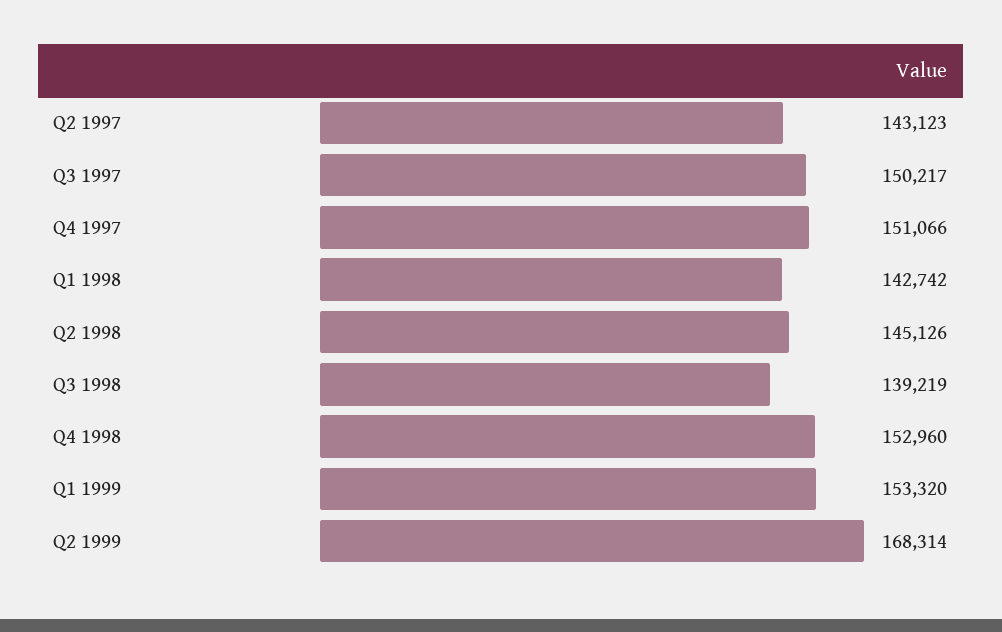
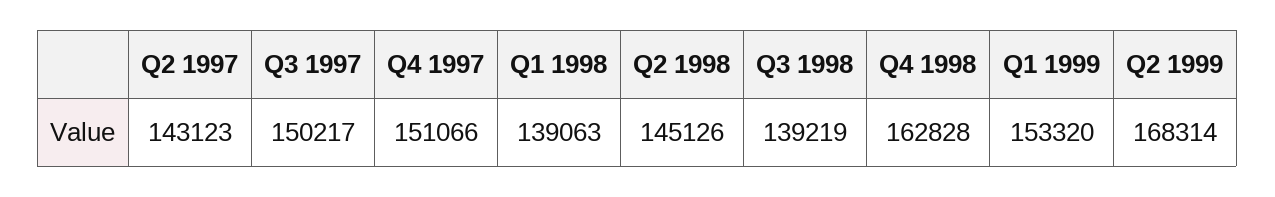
Q1 1998: 142742 -> 139063
Q4 1998: 152960 -> 162828

